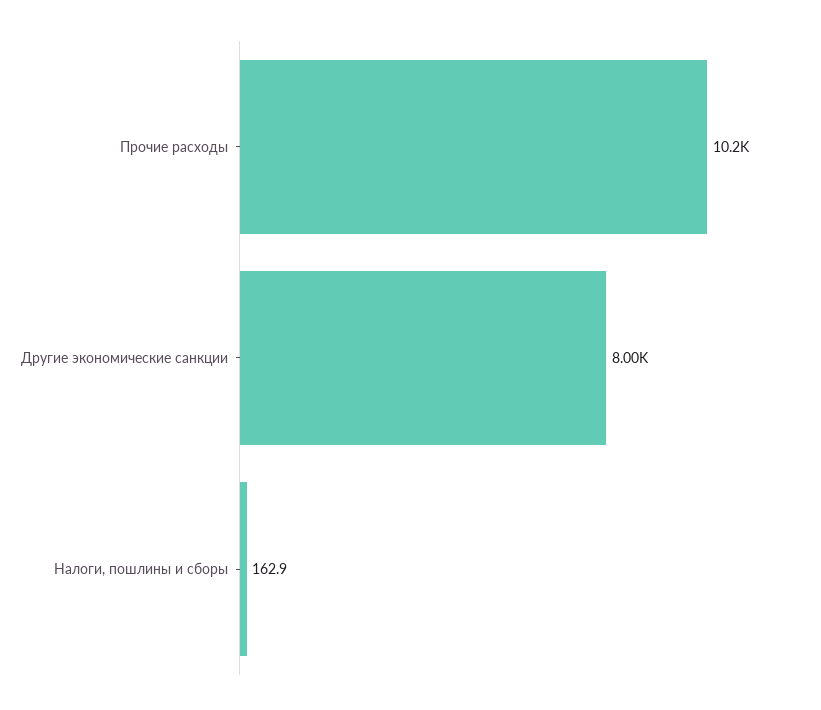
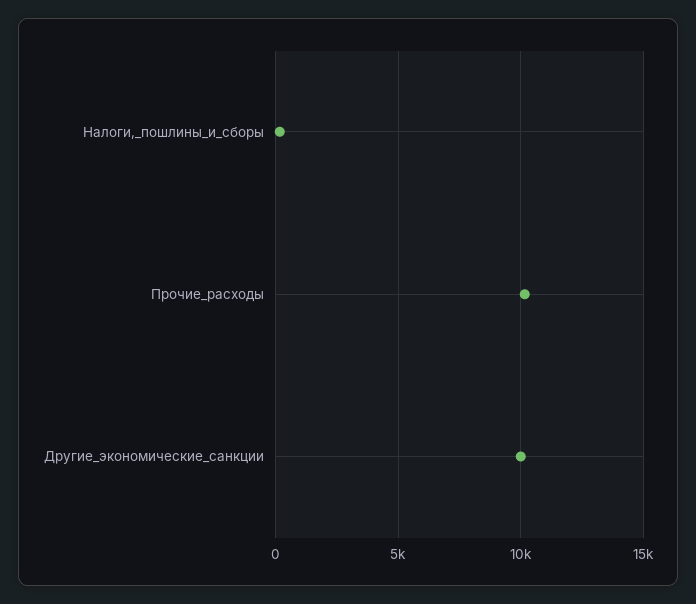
Другие экономические санкции: 8000 -> 10000

